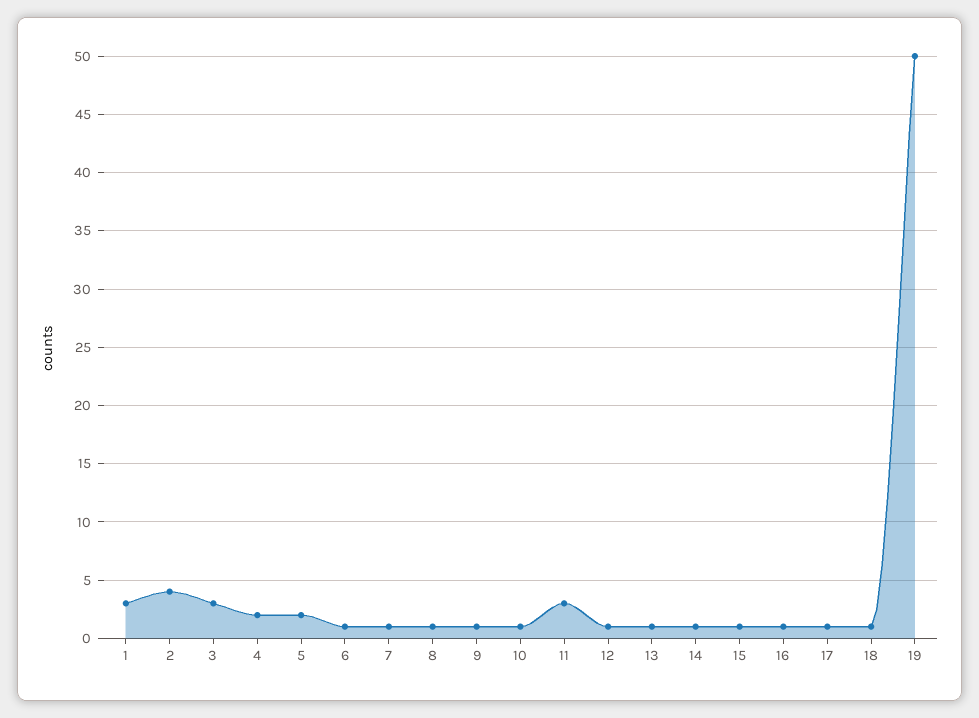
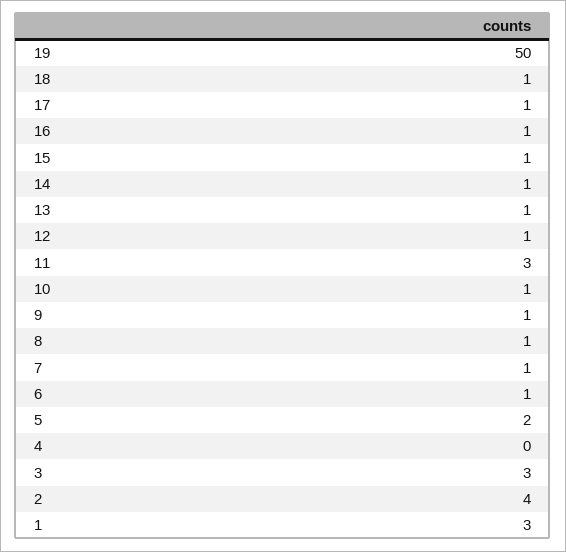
4: 2 -> 0

